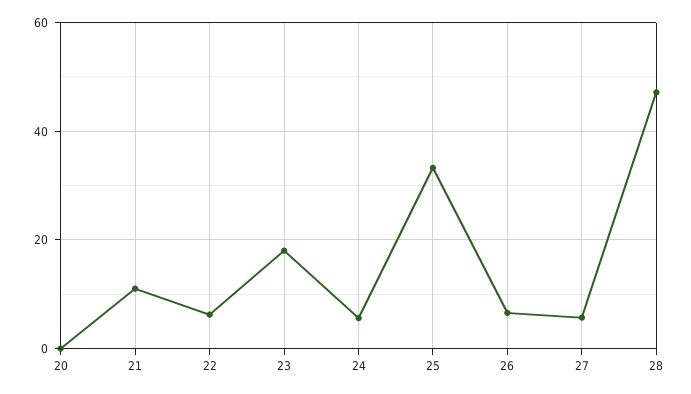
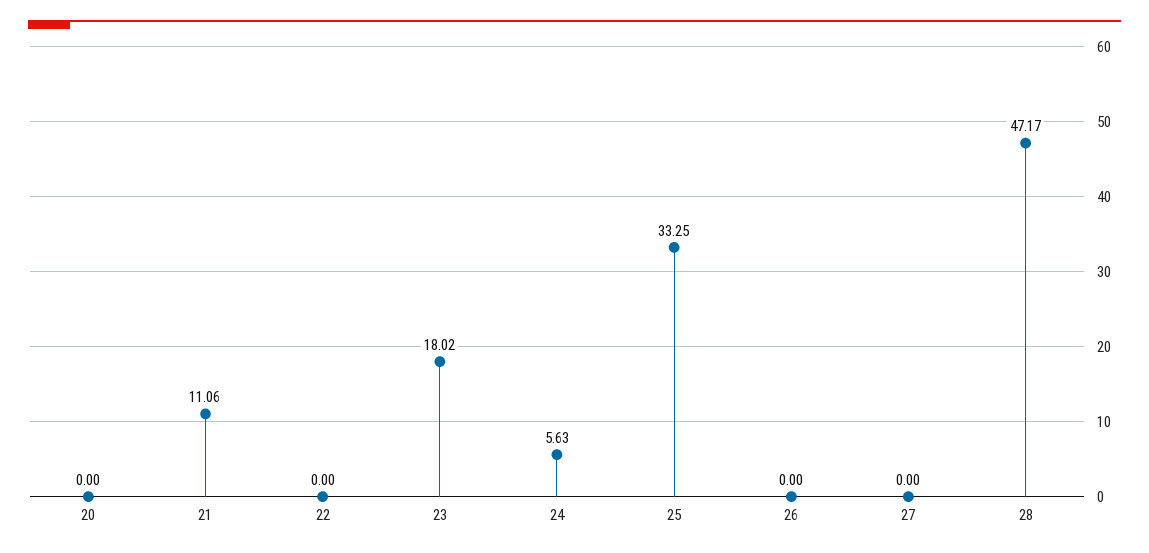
22: 6 -> 0
26: 6 -> 0
27: 6 -> 0

